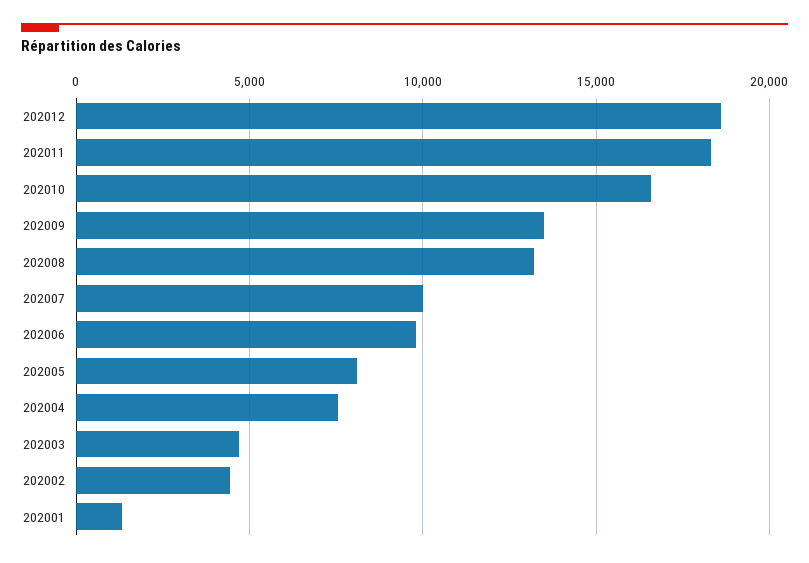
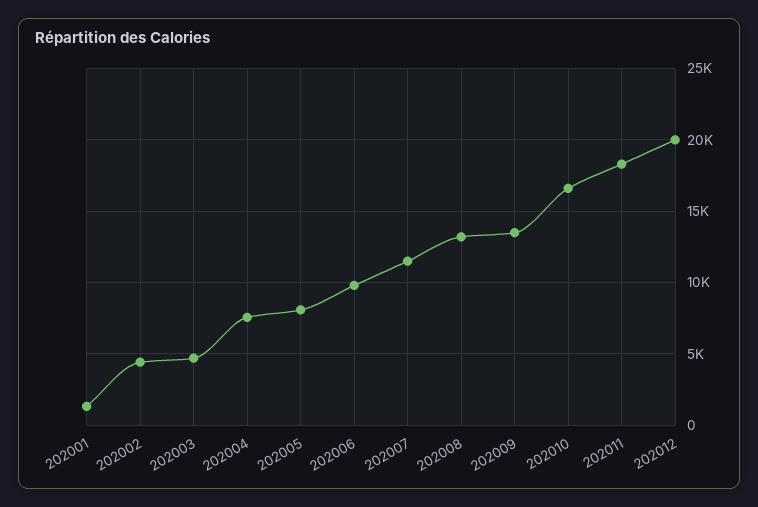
202012: 18500 -> 20000
202007: 10000 -> 11500

